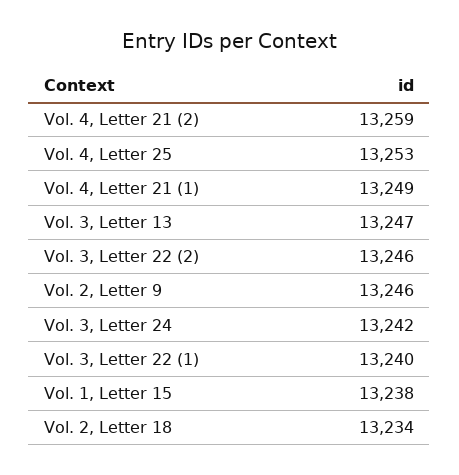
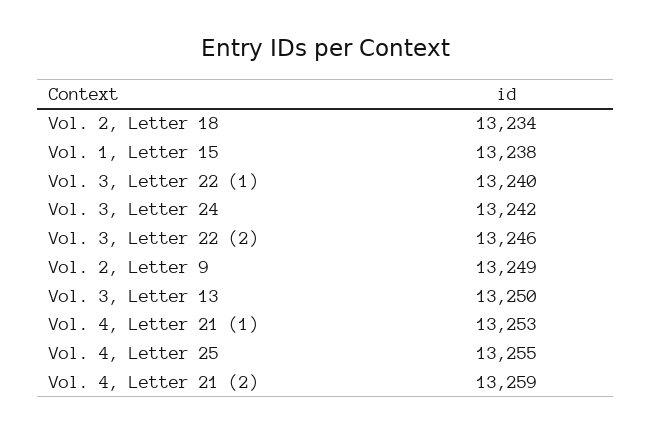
Vol. 4, Letter 25: 13253 -> 13255
Vol. 4, Letter 21 (1): 13249 -> 13253
Vol. 3, Letter 13: 13247 -> 13250
Vol. 2, Letter 9: 13246 -> 13249

